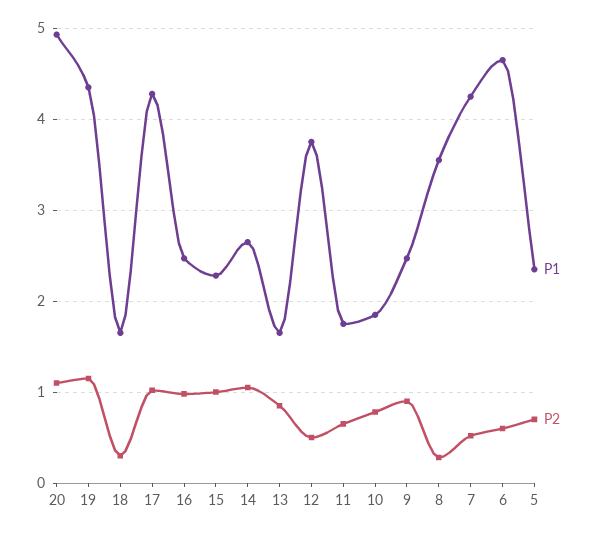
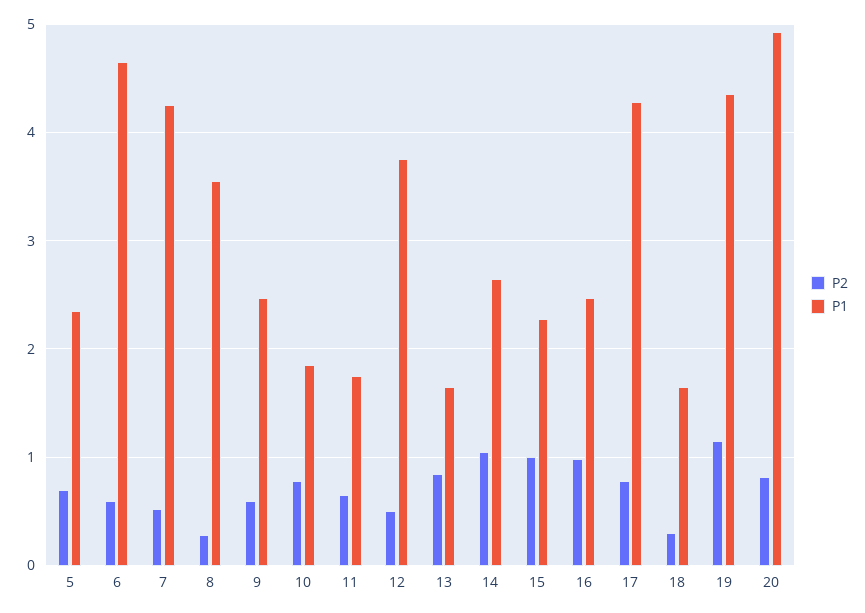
P2, 20: 1.1 -> 0.8
P2, 17: 1 -> 0.8
P2, 9: 0.9 -> 0.6

